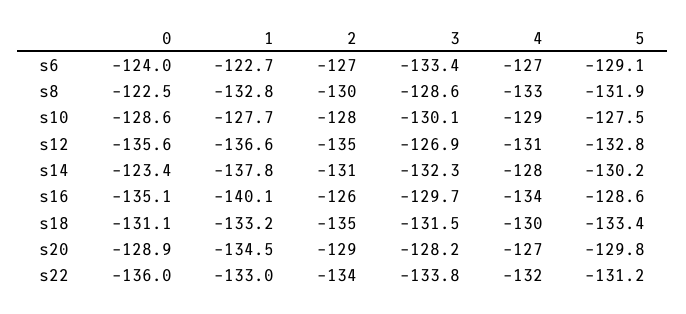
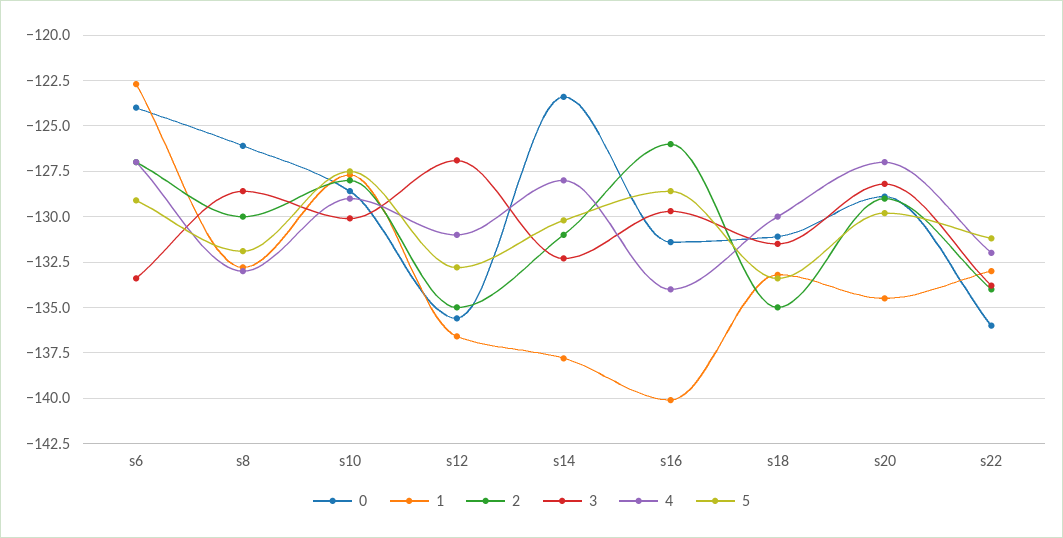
0, s8: -122.5 -> -126
0, s16: -135.1 -> -131.5

